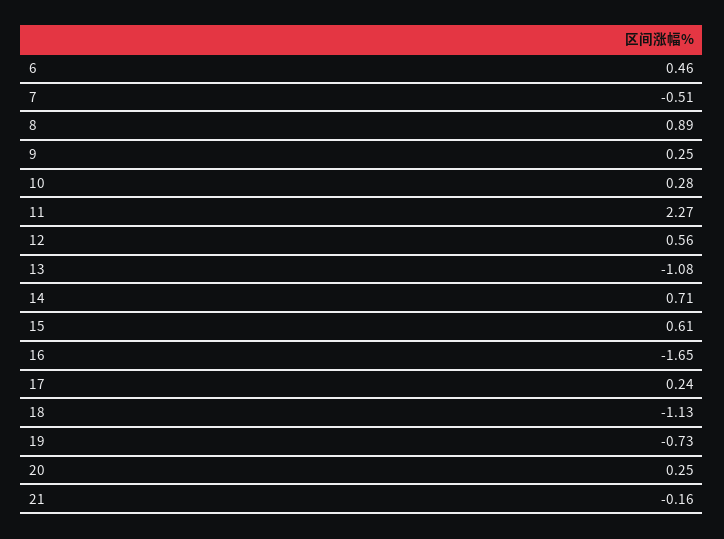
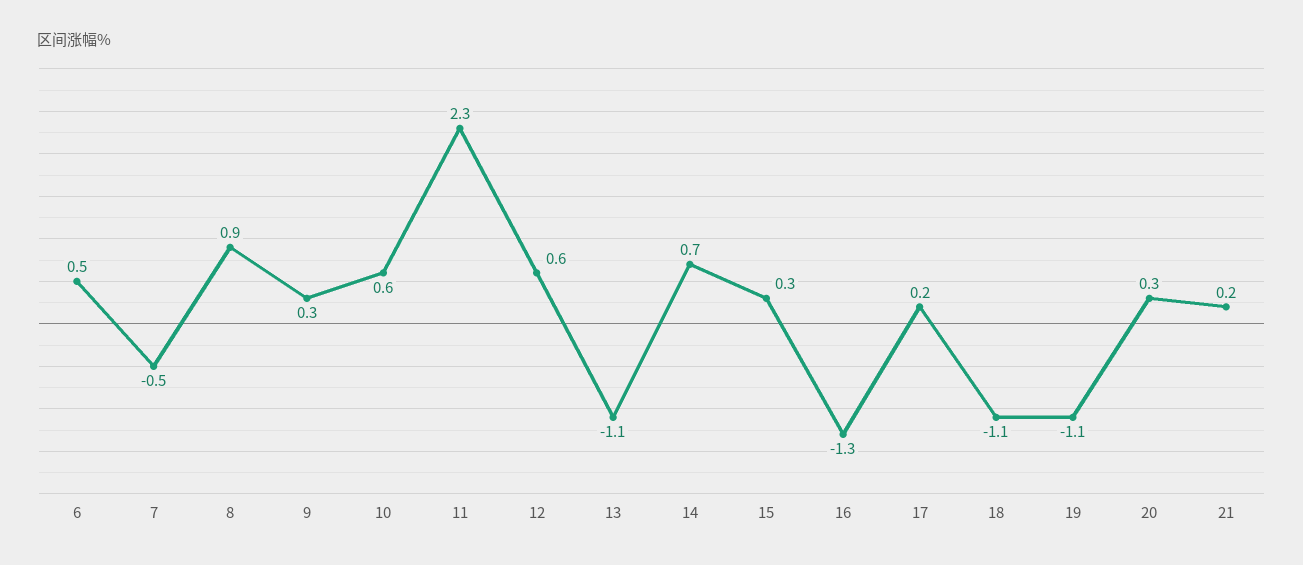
10: 0.28 -> 0.6
15: 0.61 -> 0.3
16: -1.65 -> -1.3
19: -0.73 -> -1.1
21: -0.16 -> 0.2

